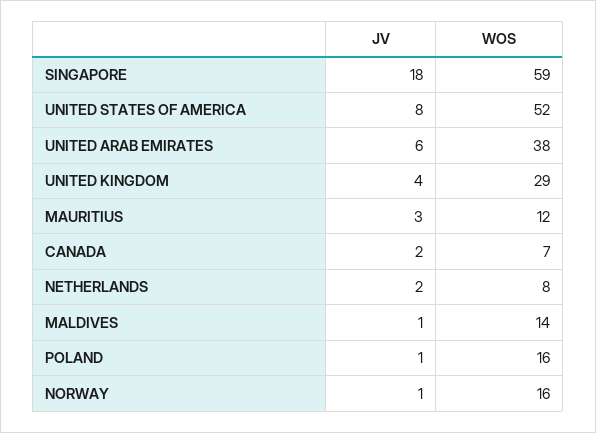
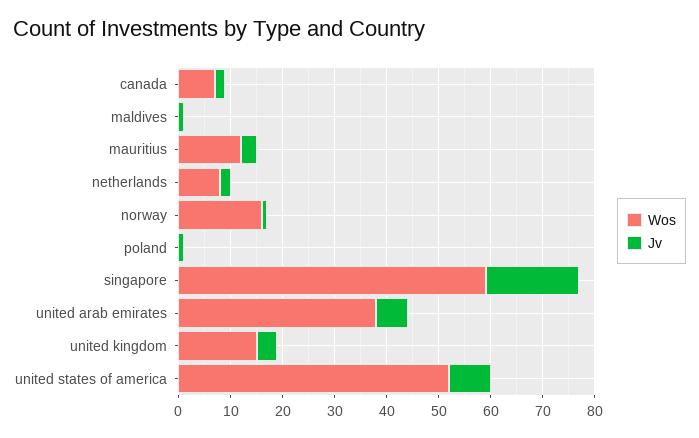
WOS, UNITED KINGDOM: 29 -> 15
WOS, MALDIVES: 14 -> 0
WOS, POLAND: 16 -> 0

